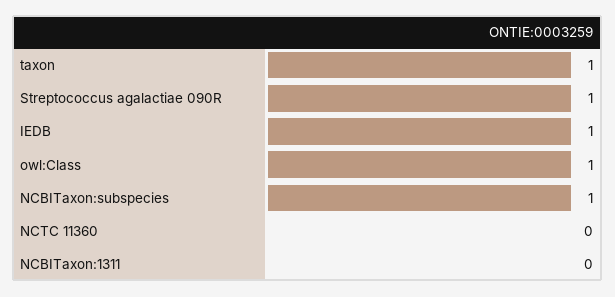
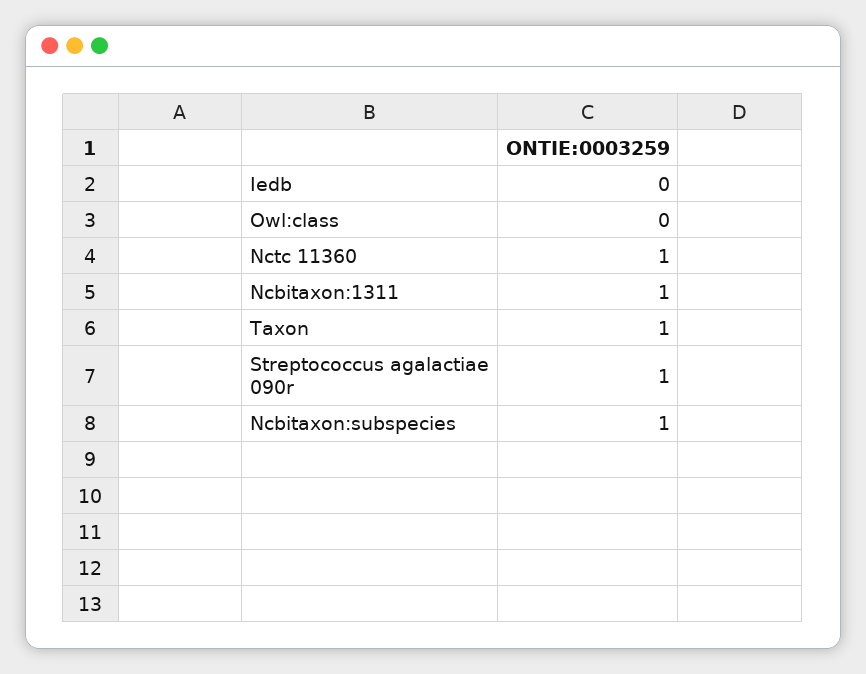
IEDB: 1 -> 0
owl:Class: 1 -> 0
NCTC 11360: 0 -> 1
NCBITaxon:1311: 0 -> 1

